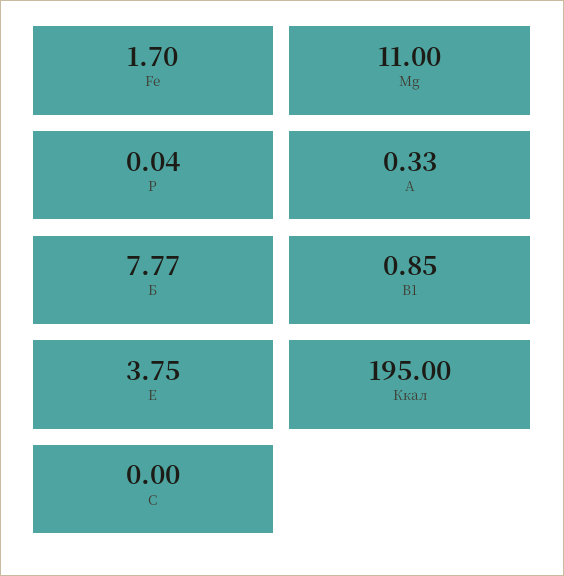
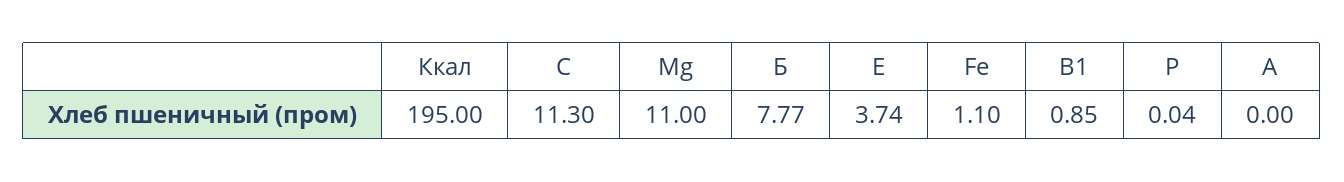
Fe: 1.7 -> 1.1
А: 0.33 -> 0
Е: 3.75 -> 3.74
С: 0 -> 11.3

